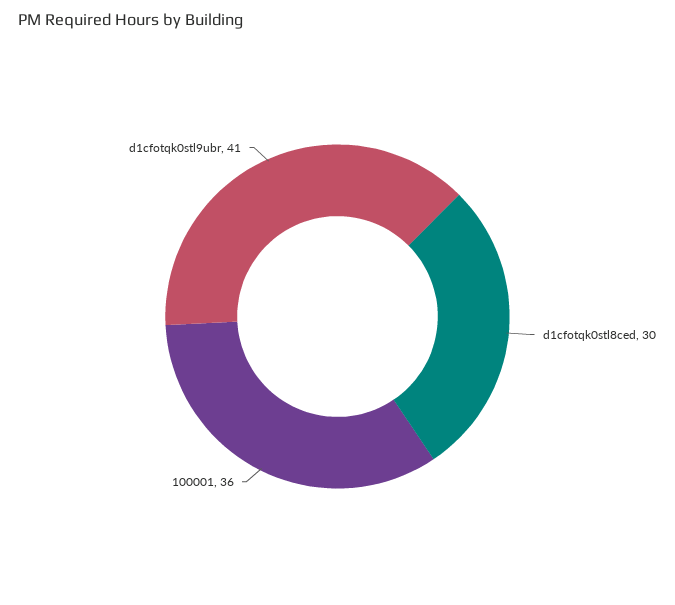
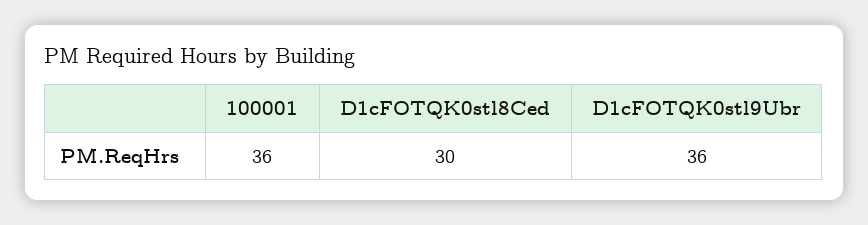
d1cfotqk0stl9ubr: 41 -> 36

